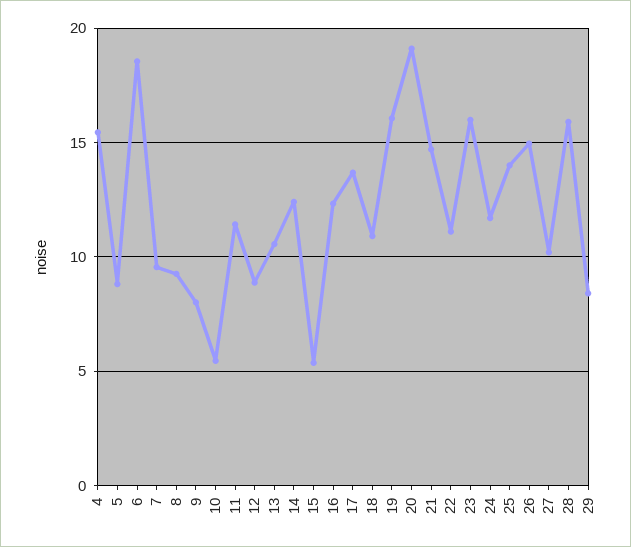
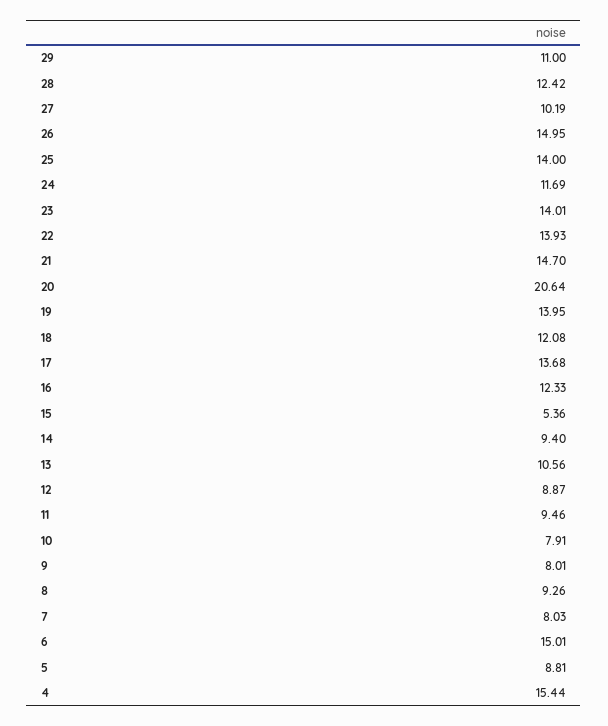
6: 18.5 -> 15.01
7: 9.5 -> 8.03
10: 5.5 -> 7.91
11: 11.5 -> 9.46
14: 12.5 -> 9.4
18: 11 -> 12.08
19: 16 -> 13.95
20: 19 -> 20.64
22: 11 -> 13.93
23: 16 -> 14.01
28: 16 -> 12.42
29: 8.5 -> 11

